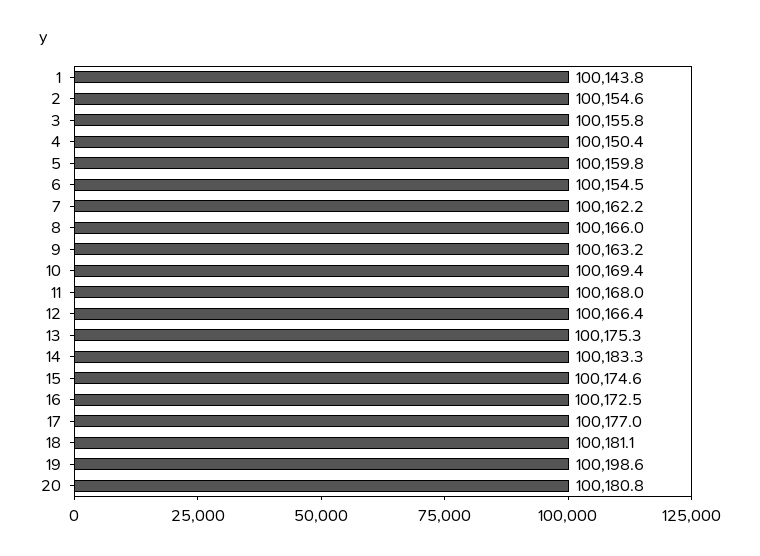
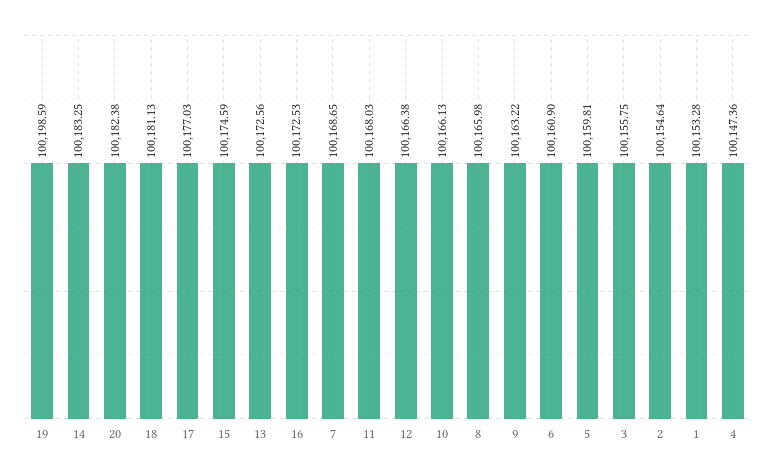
1: 100143.8 -> 100153.28
4: 100150.4 -> 100147.36
6: 100154.5 -> 100160.9
7: 100162.2 -> 100168.65
10: 100169.4 -> 100166.13
13: 100175.3 -> 100172.56
20: 100180.8 -> 100182.38

